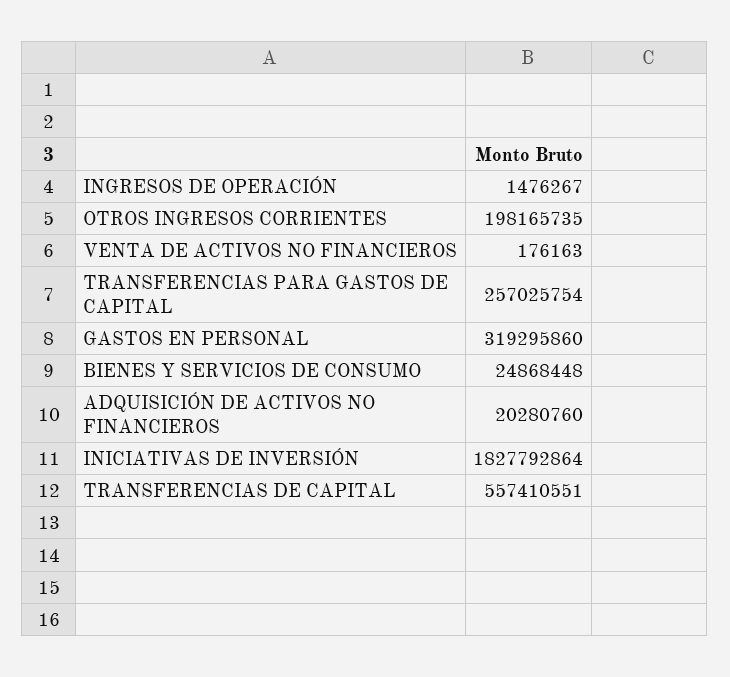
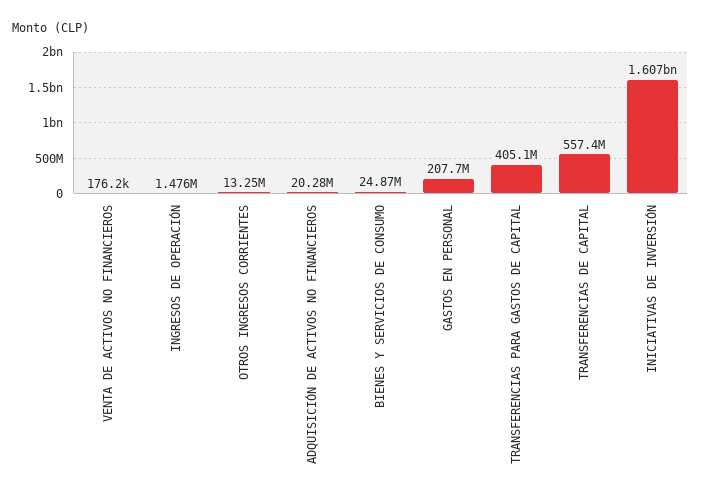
OTROS INGRESOS CORRIENTES: 198165735 -> 13250000
TRANSFERENCIAS PARA GASTOS DE CAPITAL: 257025754 -> 405100000
GASTOS EN PERSONAL: 319295860 -> 207700000
INICIATIVAS DE INVERSIÓN: 1827792864 -> 1607000000

